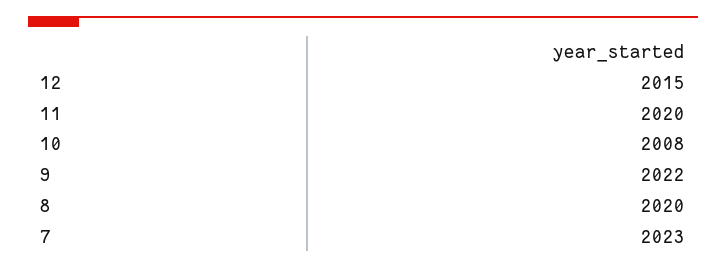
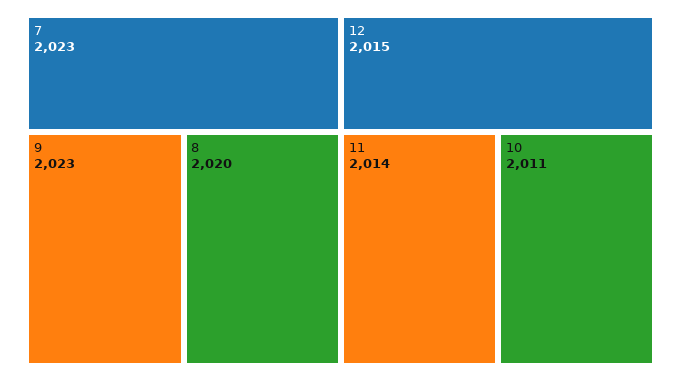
11: 2020 -> 2014
10: 2008 -> 2011
9: 2022 -> 2023

